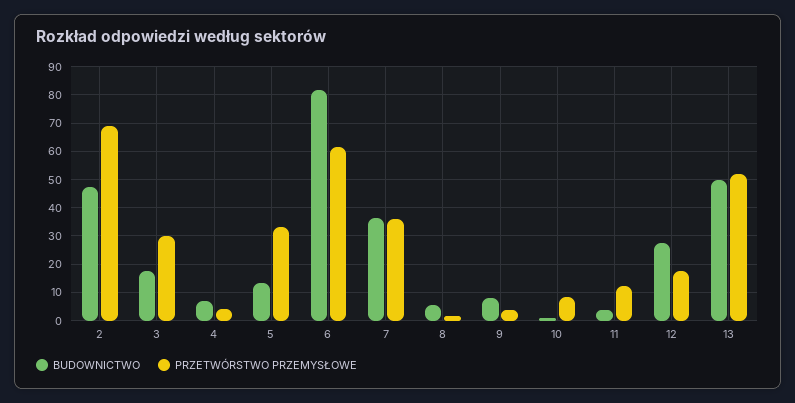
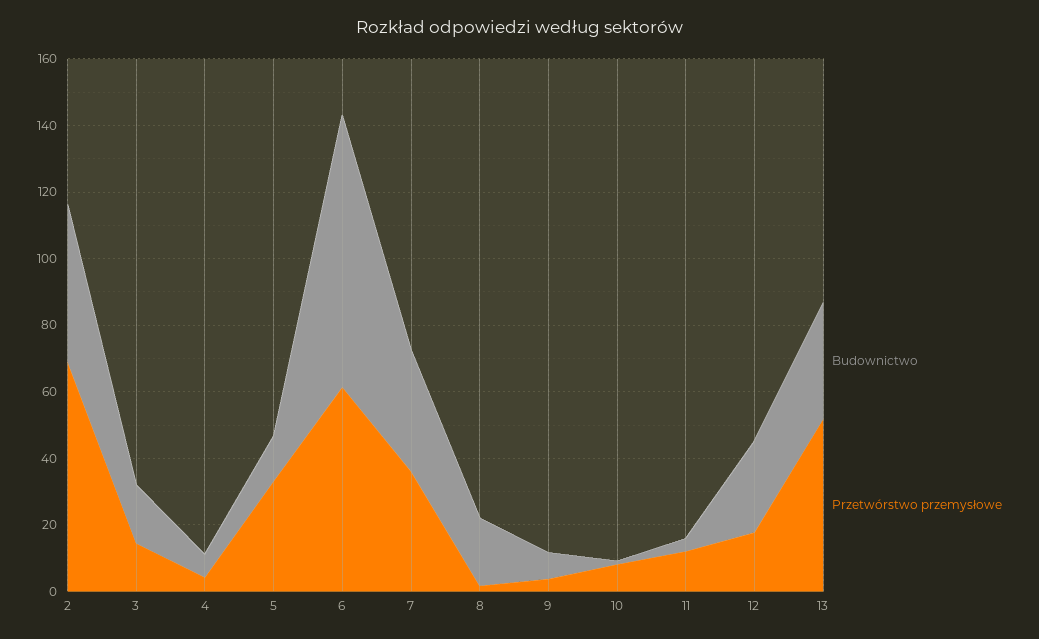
PRZETWÓRSTWO PRZEMYSŁOWE, 3: 30 -> 15
BUDOWNICTWO, 8: 5 -> 20
BUDOWNICTWO, 13: 50 -> 35

